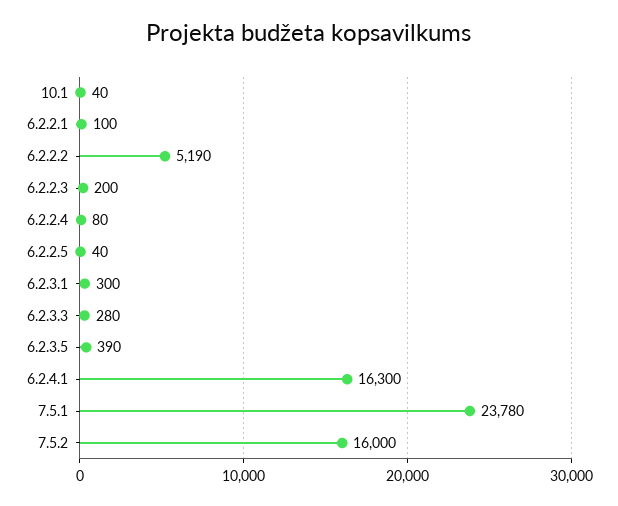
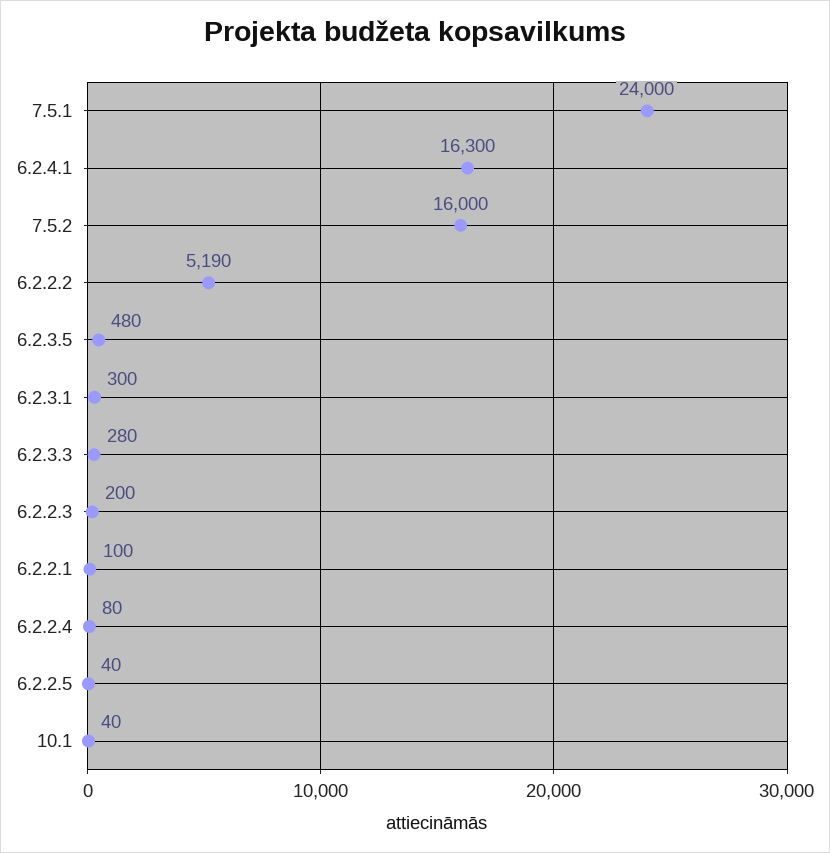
6.2.3.5: 390 -> 480
7.5.1: 23780 -> 24000

